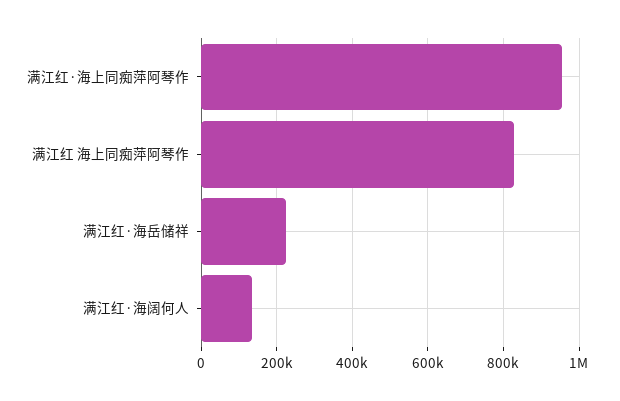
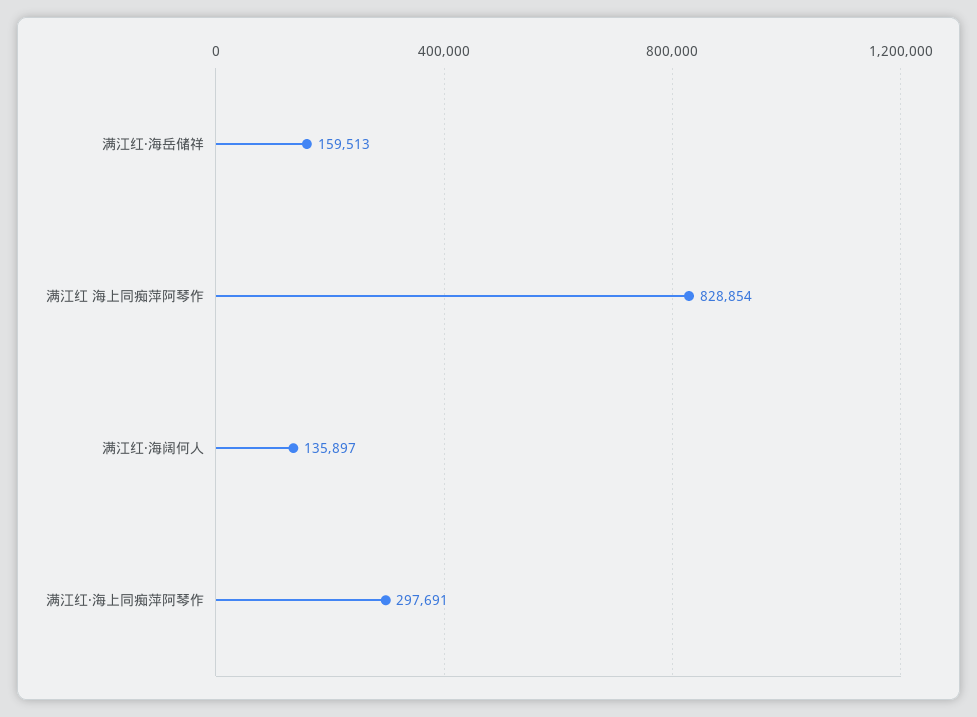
满江红·海上同痴萍阿琴作: 960000 -> 297691
满江红·海岳储祥: 220000 -> 159513

